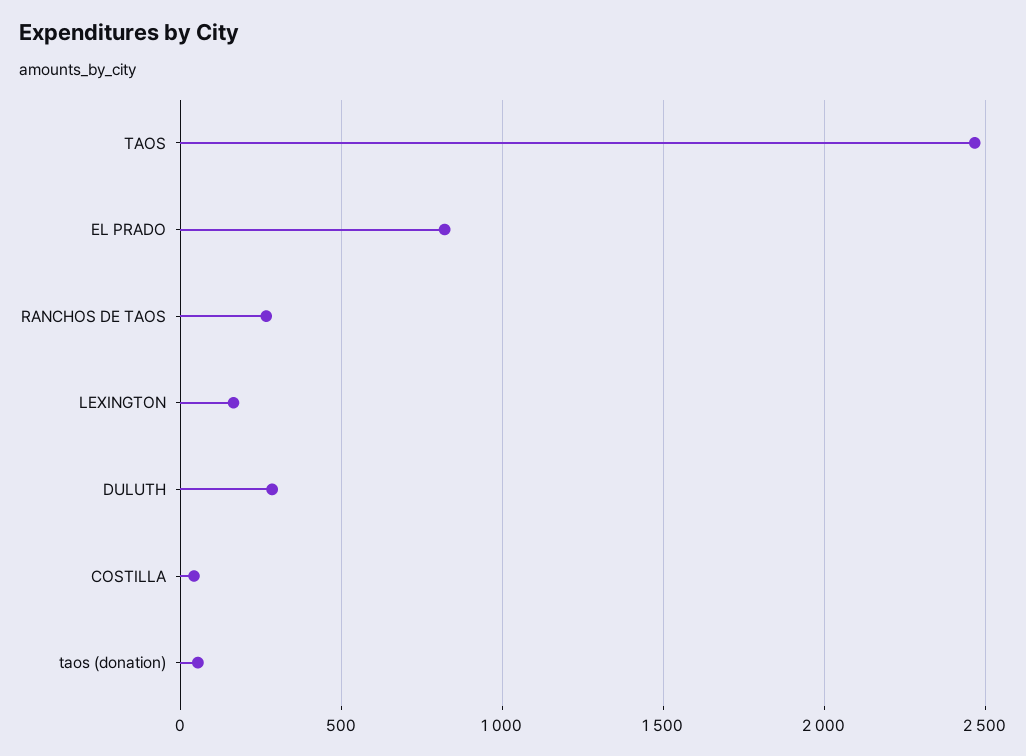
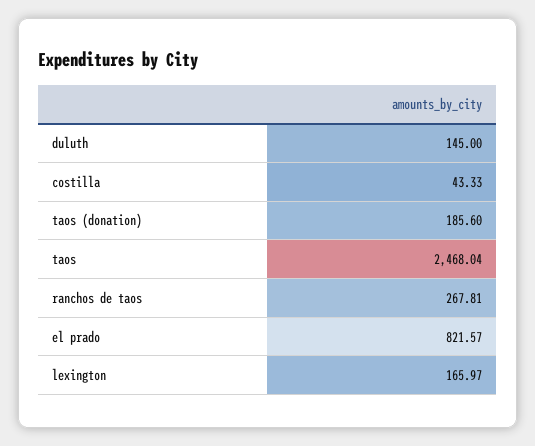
DULUTH: 300 -> 145
taos (donation): 50 -> 185.6

